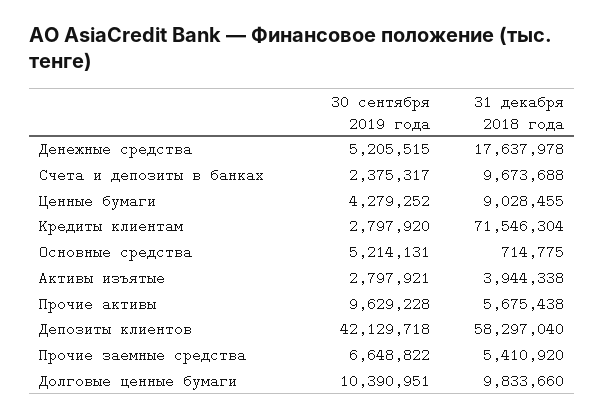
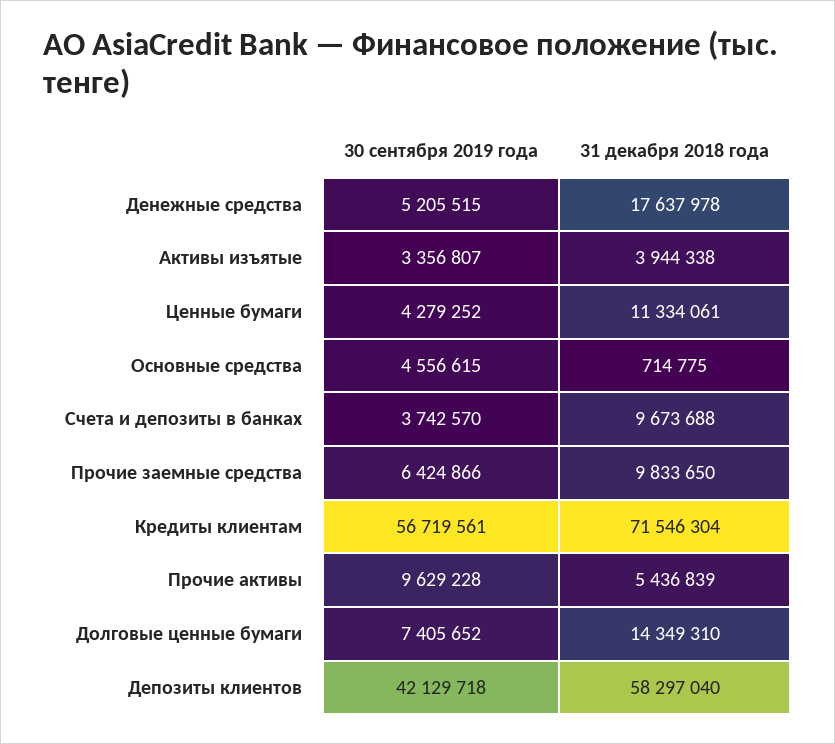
30 сентября 2019 года, Счета и депозиты в банках: 2375317 -> 3742570
31 декабря 2018 года, Ценные бумаги: 9028455 -> 11334061
30 сентября 2019 года, Кредиты клиентам: 2797920 -> 56719561
30 сентября 2019 года, Основные средства: 5214131 -> 4556615
30 сентября 2019 года, Активы изъятые: 2797921 -> 3356807
31 декабря 2018 года, Прочие активы: 5675438 -> 5436839
30 сентября 2019 года, Прочие заемные средства: 6648822 -> 6424866
31 декабря 2018 года, Прочие заемные средства: 5410920 -> 9833650
30 сентября 2019 года, Долговые ценные бумаги: 10390951 -> 7405652
31 декабря 2018 года, Долговые ценные бумаги: 9833660 -> 14349310

